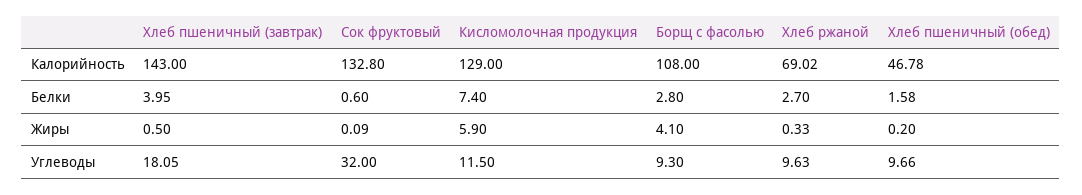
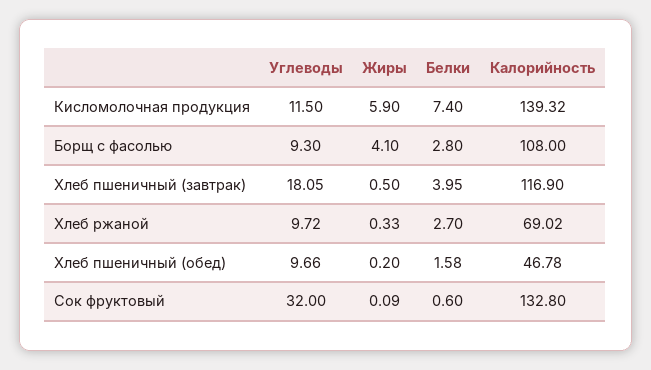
Хлеб пшеничный (завтрак), Калорийность: 143 -> 116.9
Кисломолочная продукция, Калорийность: 129 -> 139.32
Хлеб ржаной, Углеводы: 9.63 -> 9.72

